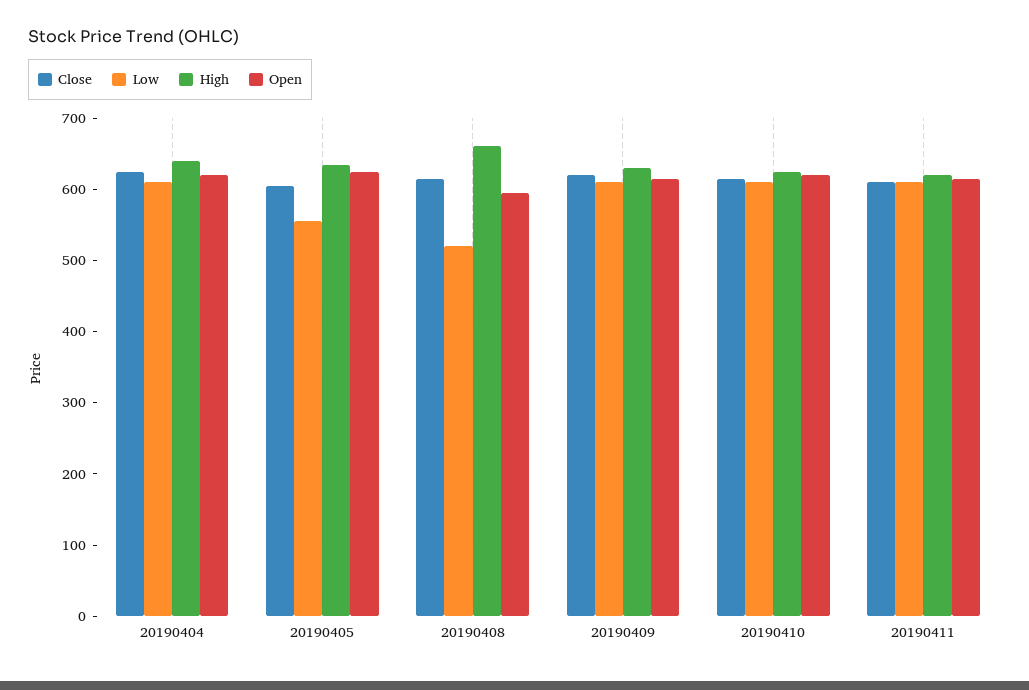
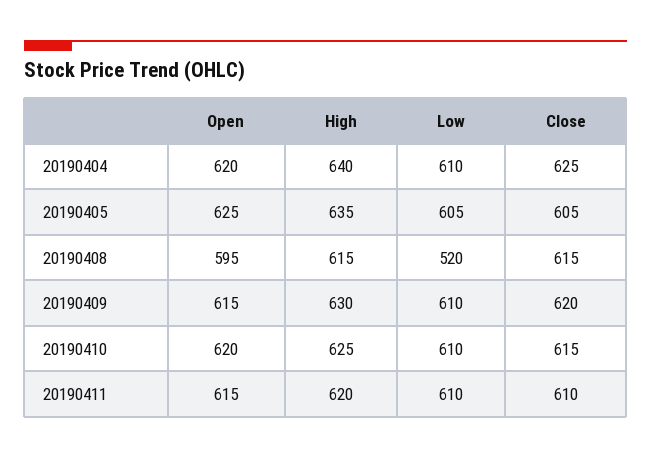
Low, 20190405: 560 -> 605
High, 20190408: 660 -> 615

